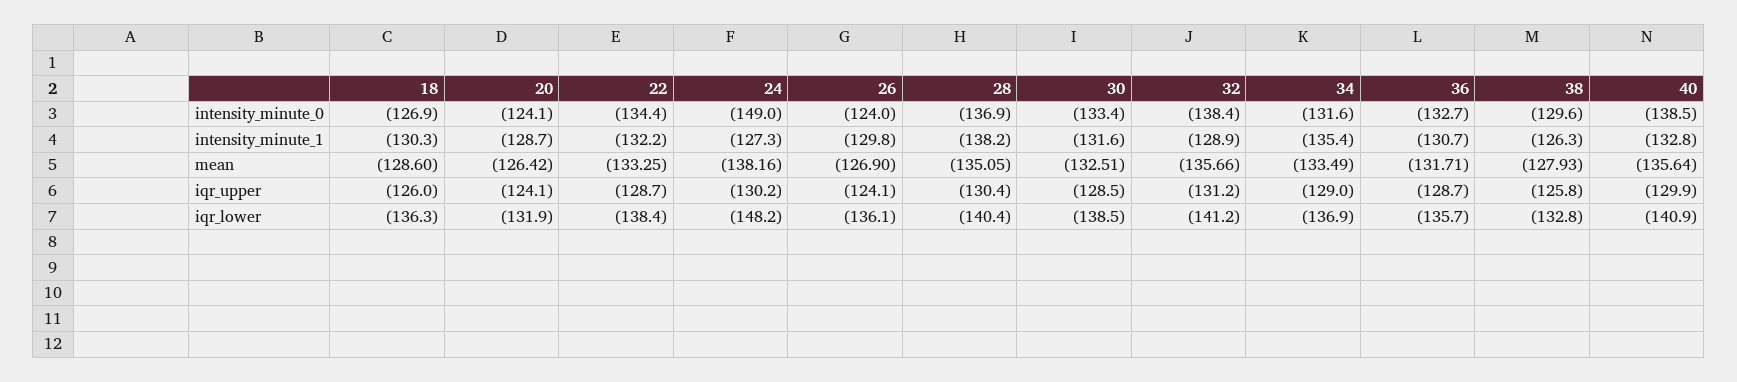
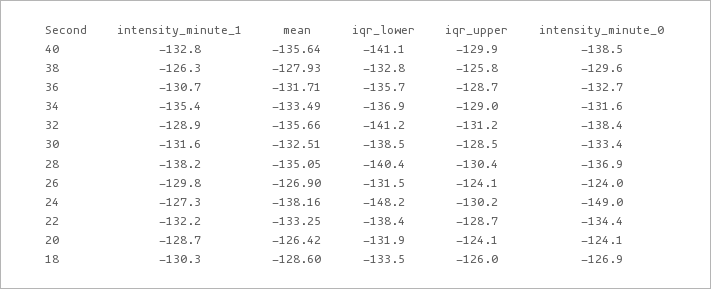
18, iqr_lower: -136.3 -> -133.5
26, iqr_lower: -136.1 -> -131.5
40, iqr_lower: -140.9 -> -141.1

